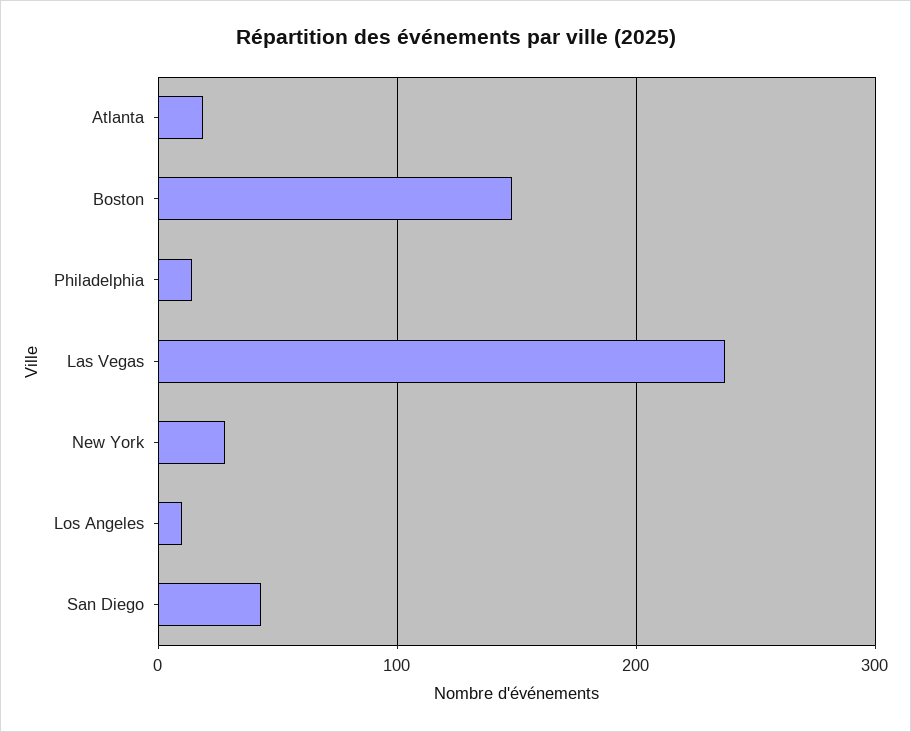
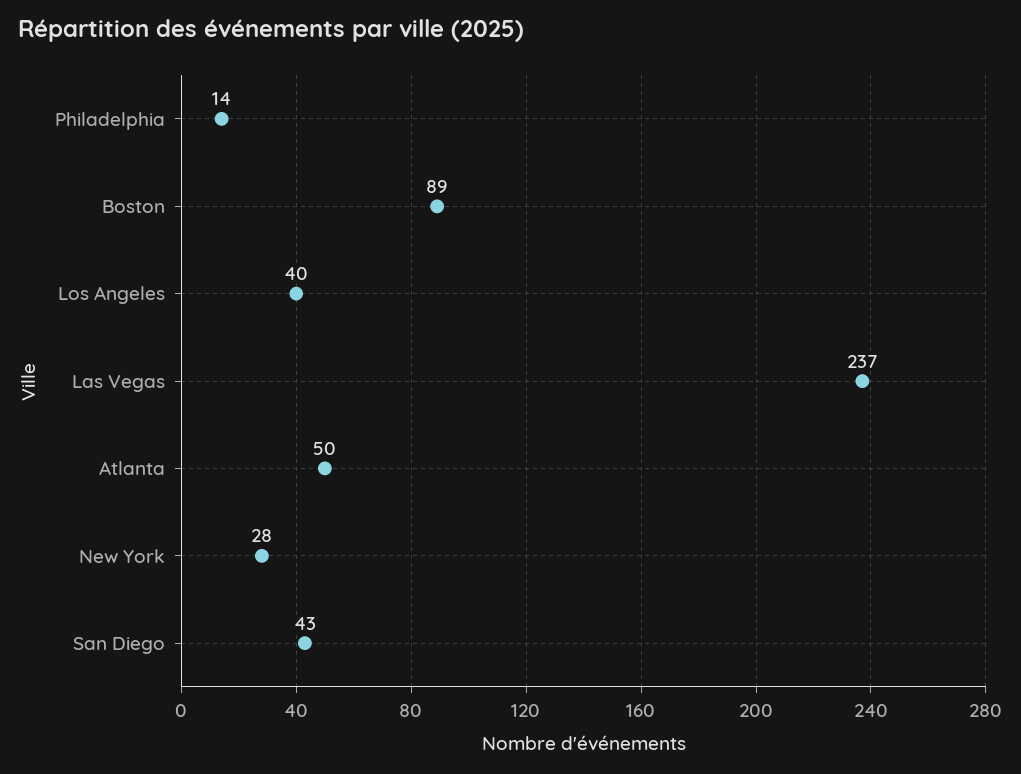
Atlanta: 20 -> 50
Boston: 150 -> 89
Los Angeles: 10 -> 40

